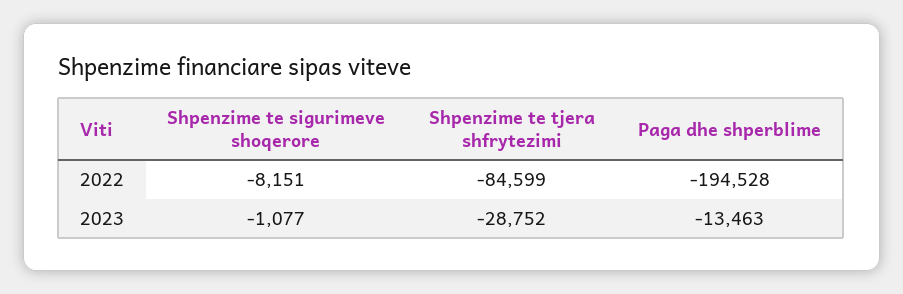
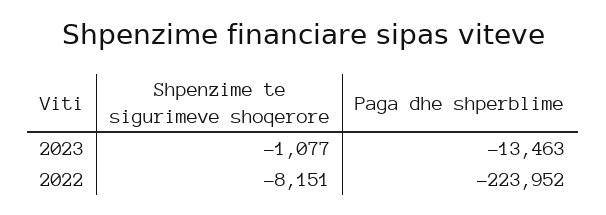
Shpenzime te tjera shfrytezimi, 2022: -84599 -> none
Paga dhe shperblime, 2022: -194528 -> -223952
Shpenzime te tjera shfrytezimi, 2023: -28752 -> none

